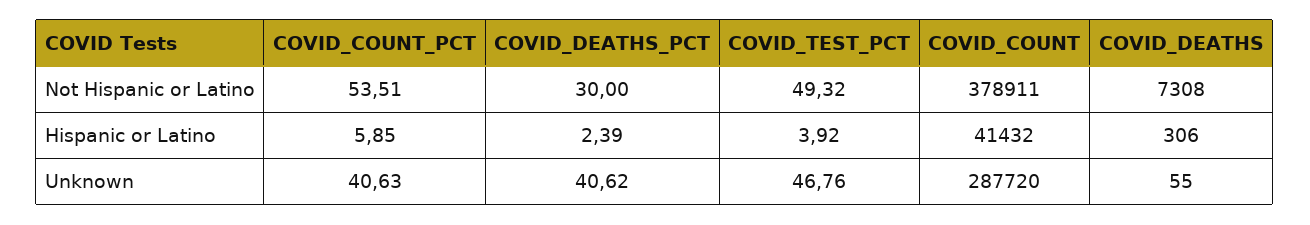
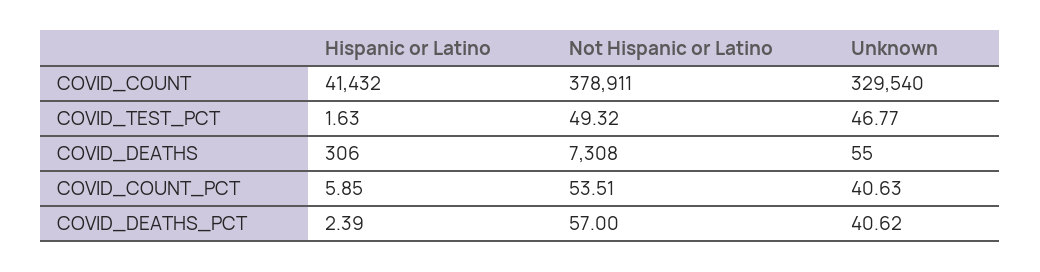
COVID_DEATHS_PCT, Not Hispanic or Latino: 30 -> 57
COVID_TEST_PCT, Hispanic or Latino: 3.92 -> 1.63
COVID_TEST_PCT, Unknown: 46.76 -> 46.77
COVID_COUNT, Unknown: 287720 -> 329540

